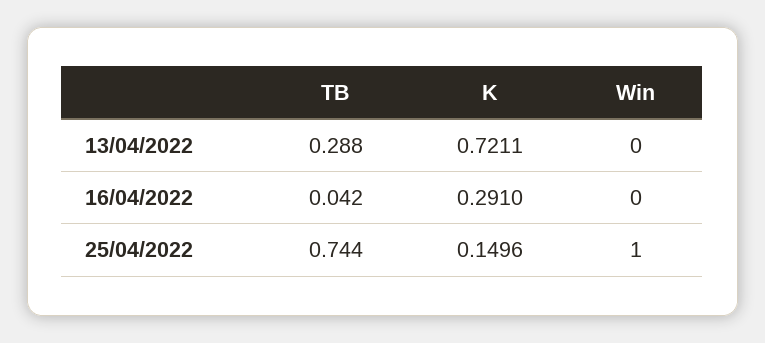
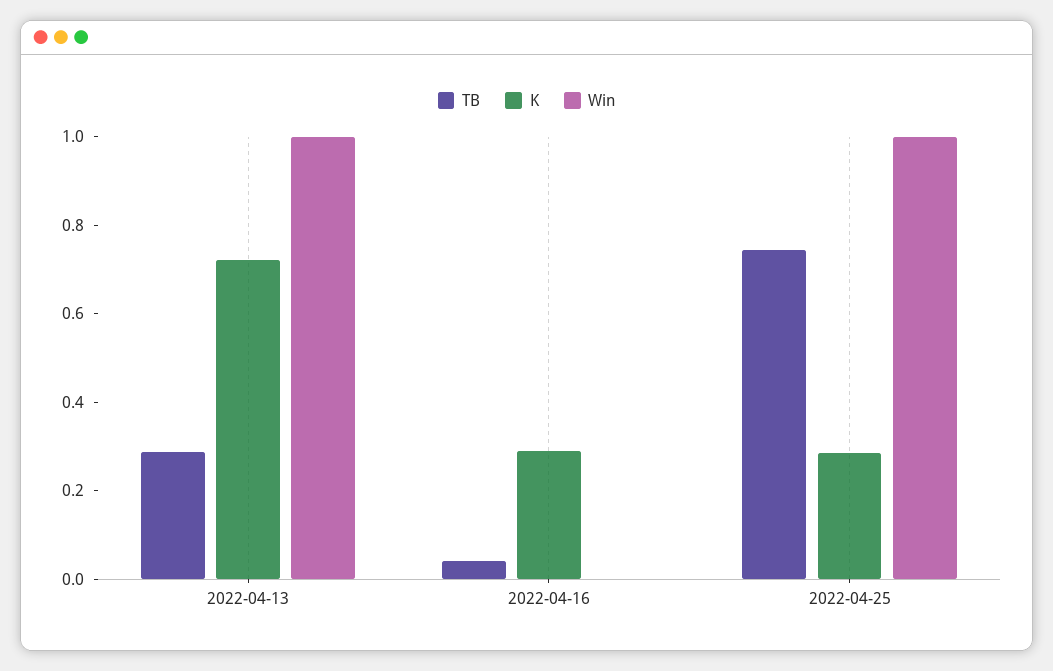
Win, 13/04/2022: 0 -> 1
K, 25/04/2022: 0.1496 -> 0.3

